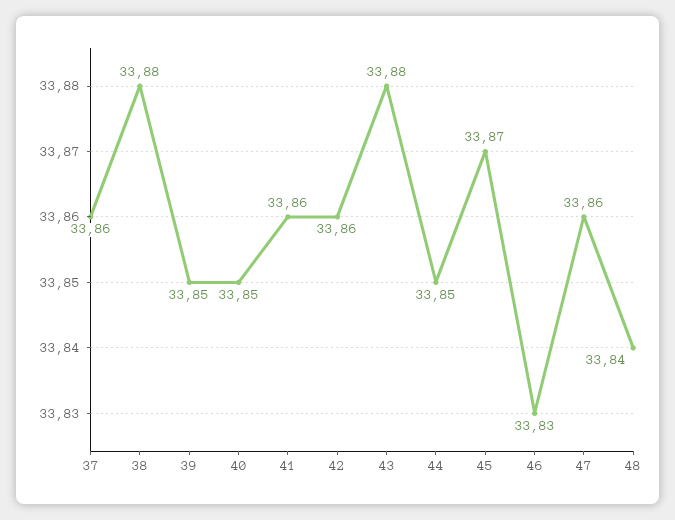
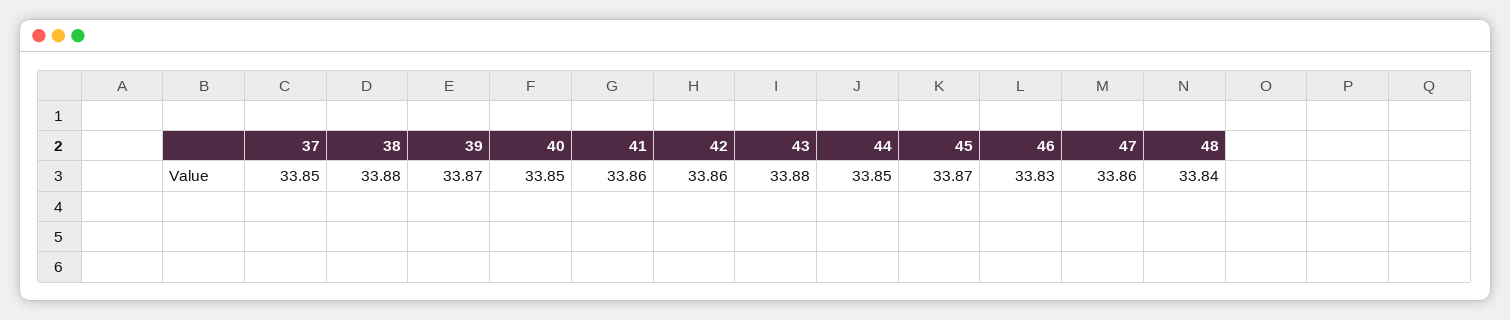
37: 33.86 -> 33.85
39: 33.85 -> 33.87

